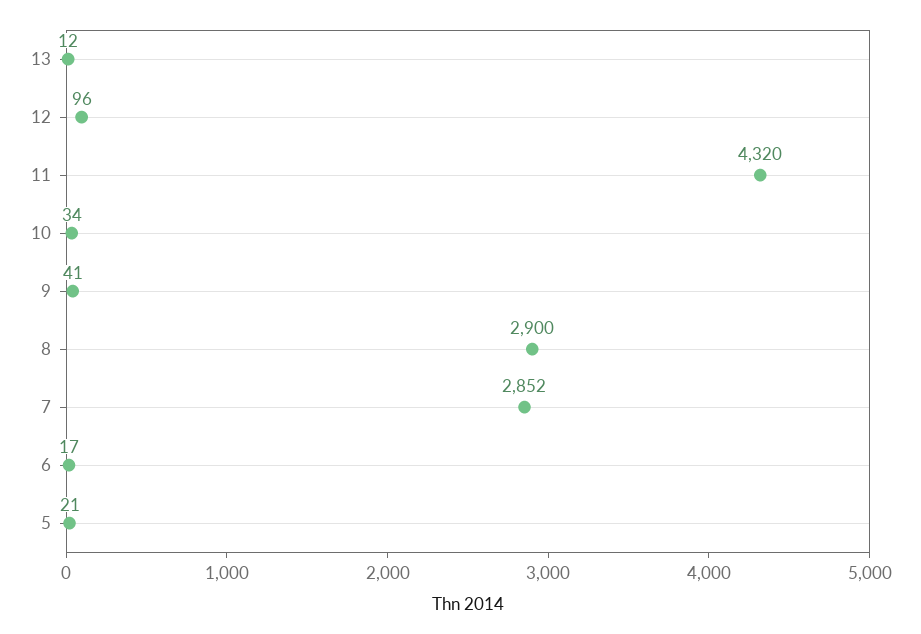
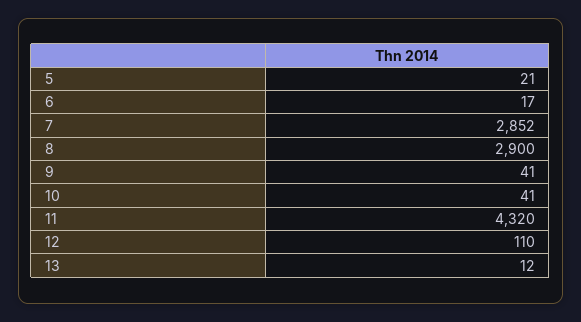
12: 96 -> 110
10: 34 -> 41

